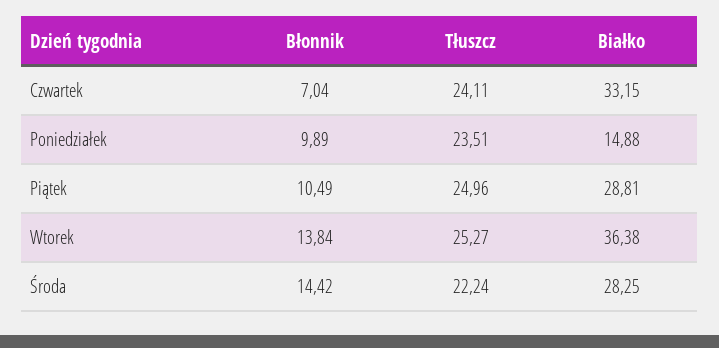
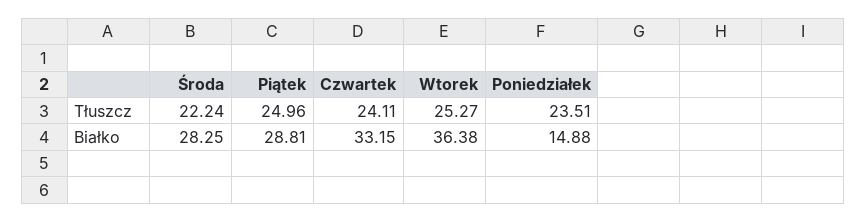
Błonnik, Czwartek: 7.04 -> none
Błonnik, Poniedziałek: 9.89 -> none
Błonnik, Piątek: 10.49 -> none
Błonnik, Wtorek: 13.84 -> none
Błonnik, Środa: 14.42 -> none

